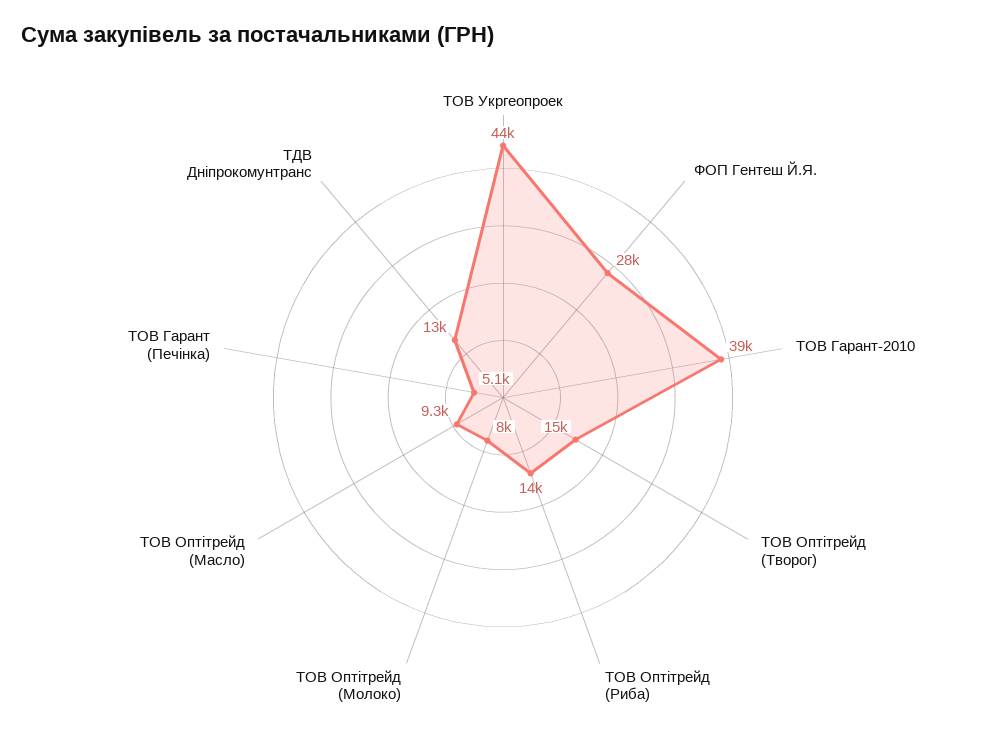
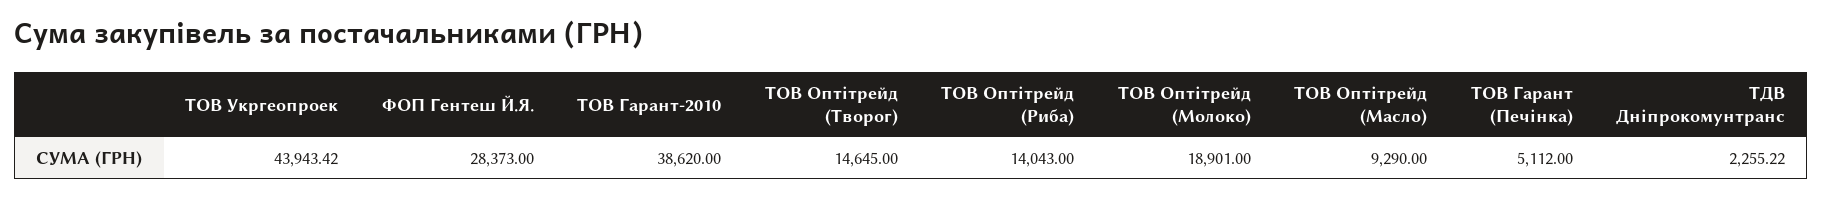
ТОВ Оптітрейд (Молоко): 8000 -> 18901
ТДВ Дніпрокомунтранс: 13000 -> 2255.22

